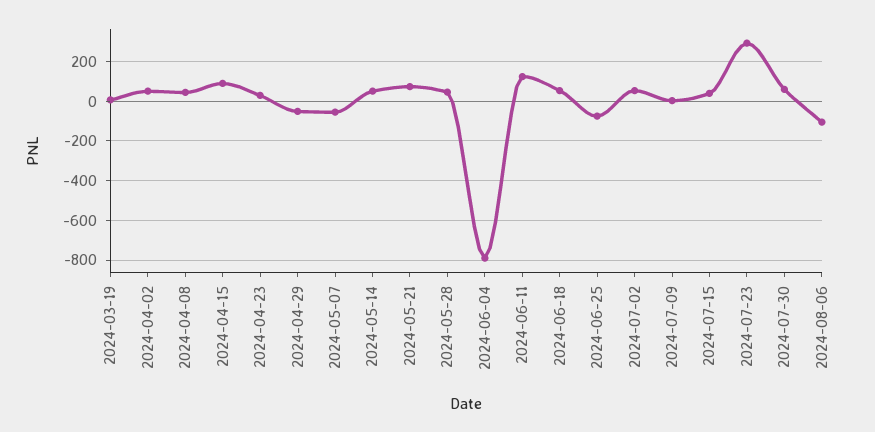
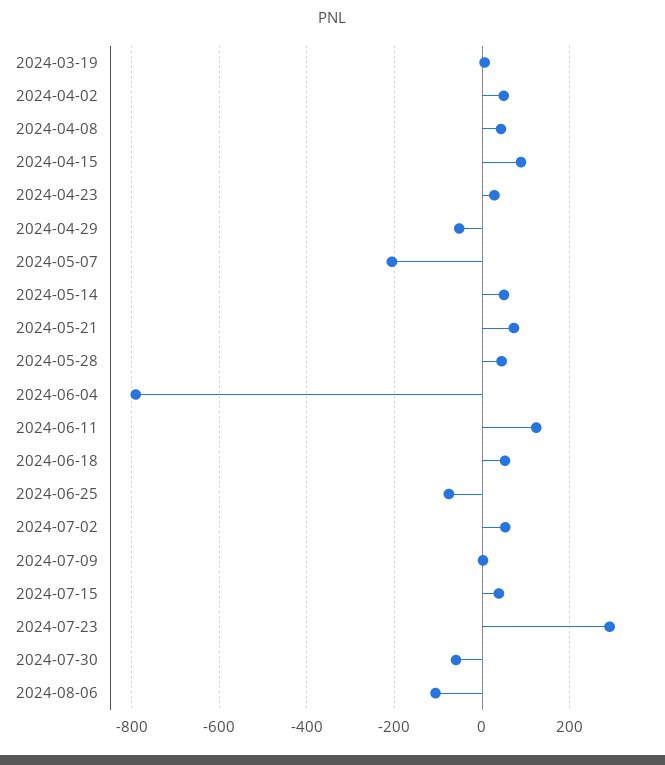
2024-05-07: -50 -> -200
2024-07-30: 50 -> -60

